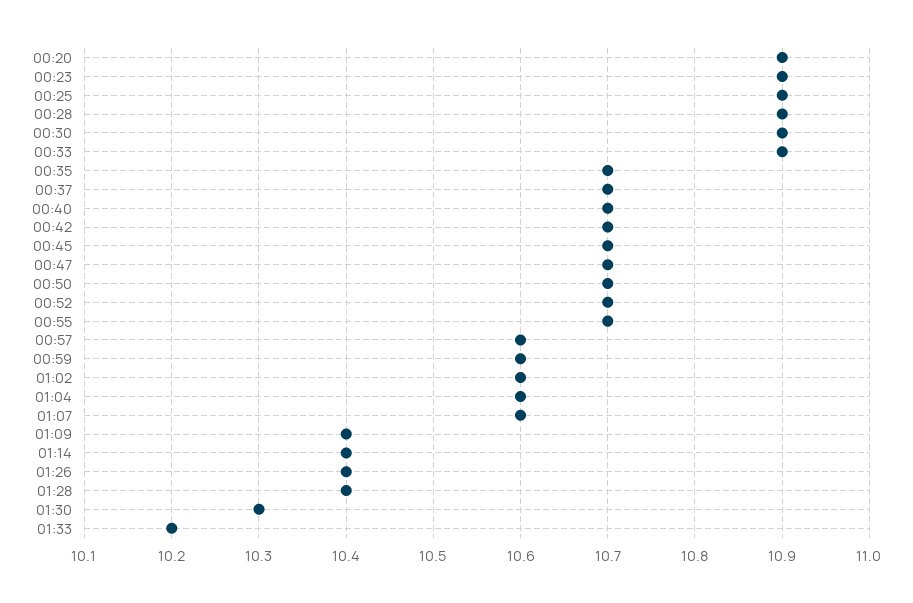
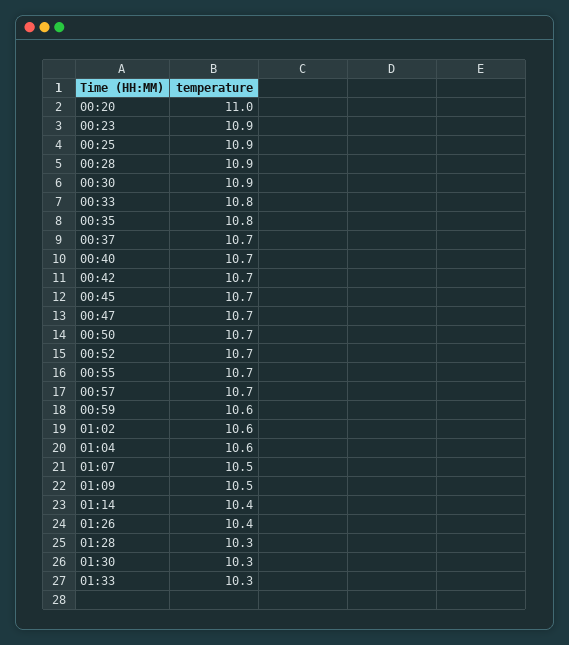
00:20: 10.9 -> 11
00:33: 10.9 -> 10.8
00:35: 10.7 -> 10.8
00:57: 10.6 -> 10.7
01:07: 10.6 -> 10.5
01:09: 10.4 -> 10.5
01:28: 10.4 -> 10.3
01:33: 10.2 -> 10.3

